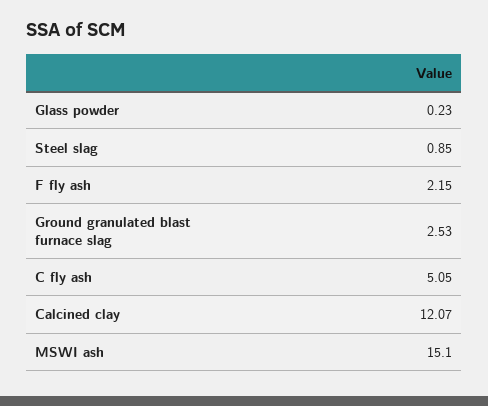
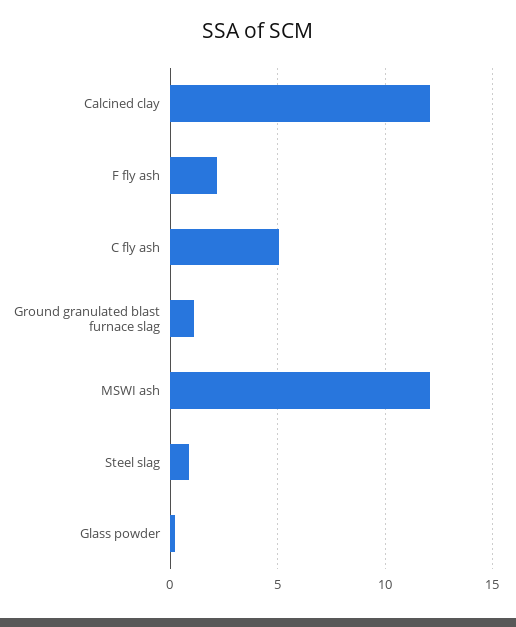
Ground granulated blast furnace slag: 2.53 -> 1
MSWI ash: 15.1 -> 12

